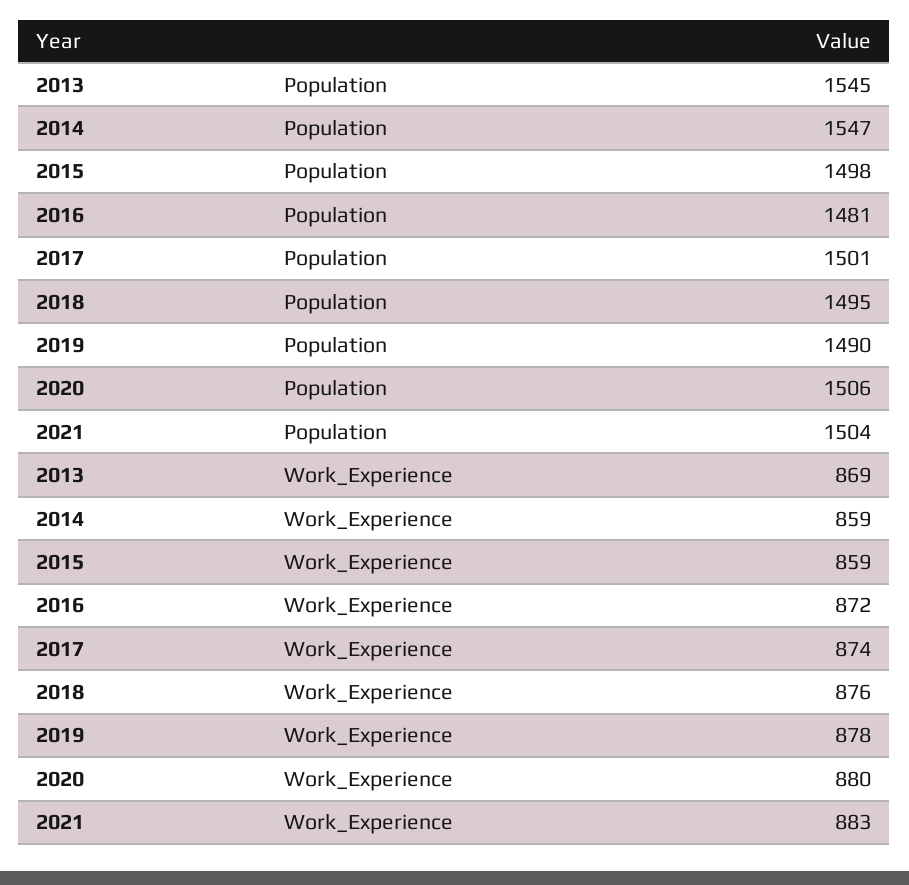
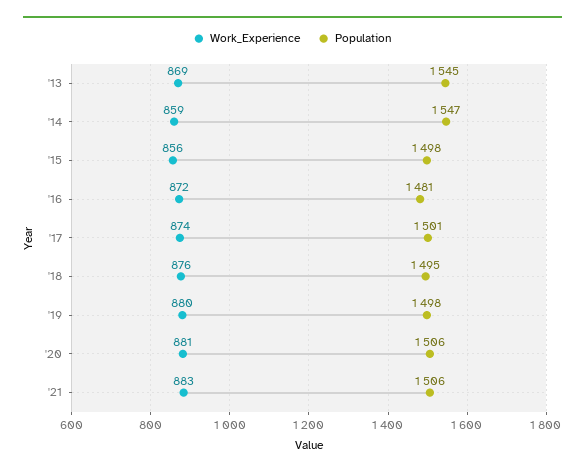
Population, 2019: 1490 -> 1498
Population, 2021: 1504 -> 1506
Work_Experience, 2015: 859 -> 856
Work_Experience, 2019: 878 -> 880
Work_Experience, 2020: 880 -> 881

